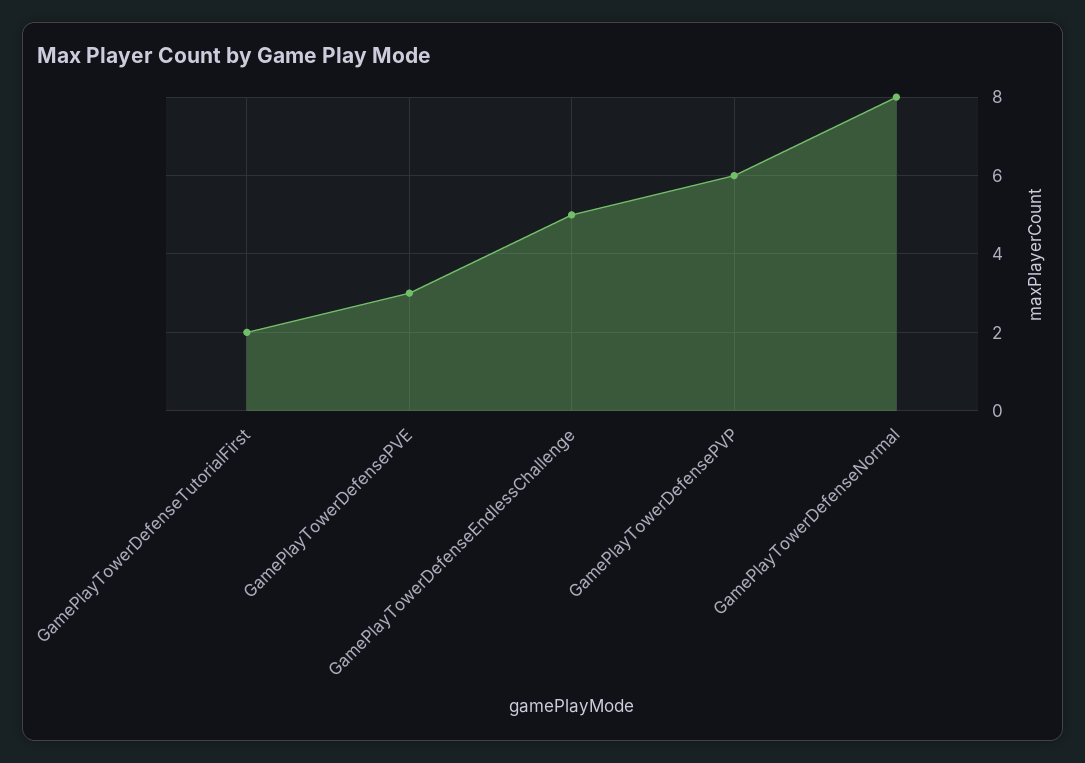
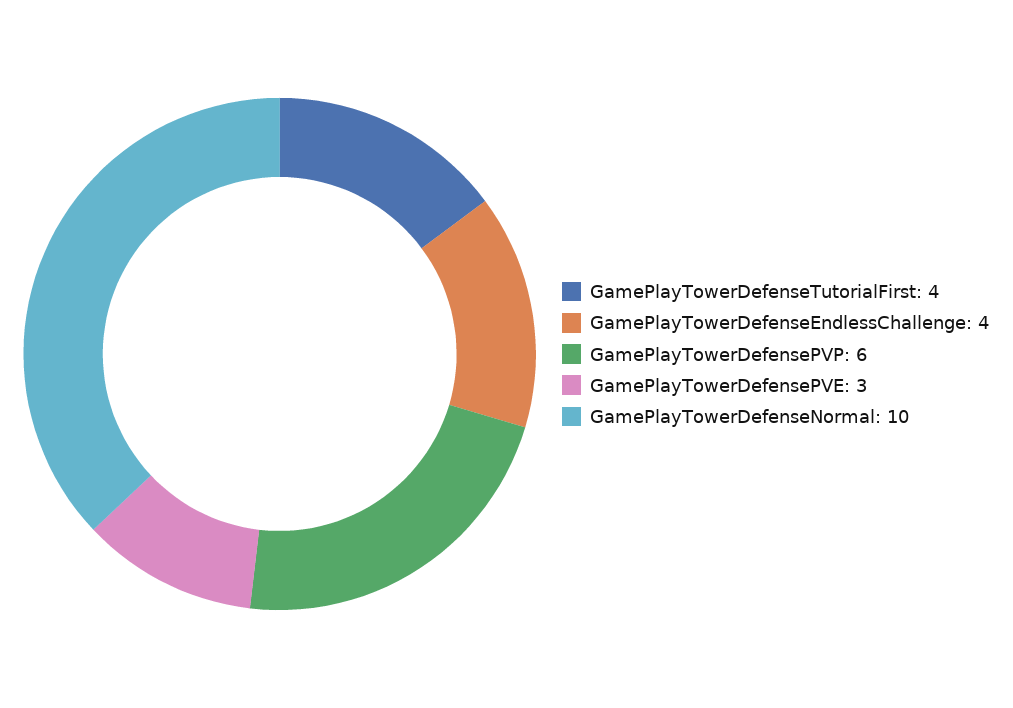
GamePlayTowerDefenseTutorialFirst: 2 -> 4
GamePlayTowerDefenseEndlessChallenge: 5 -> 4
GamePlayTowerDefenseNormal: 8 -> 10

